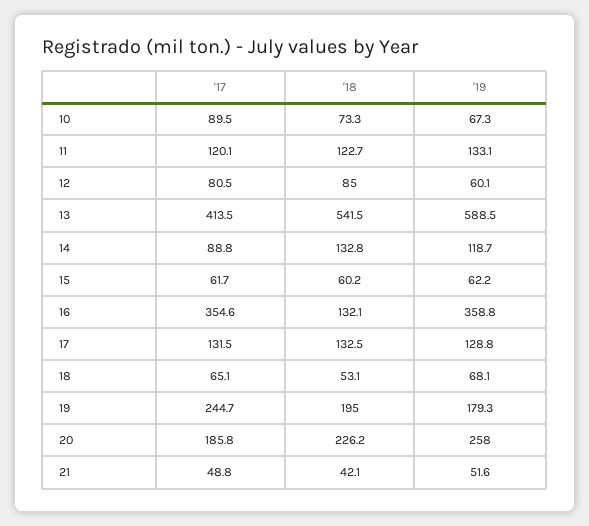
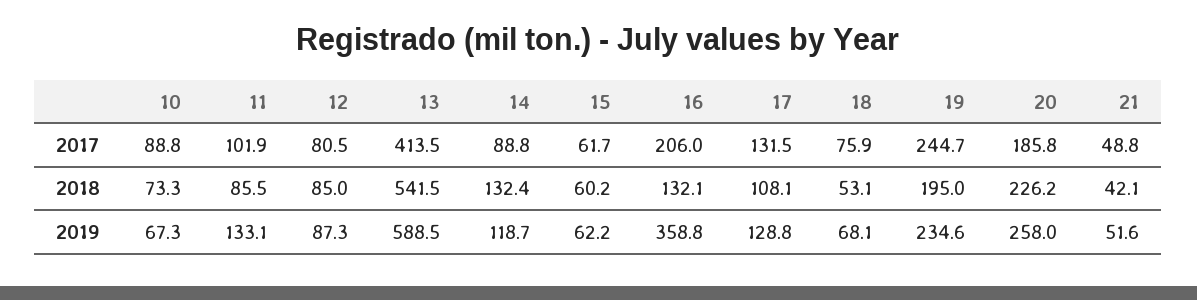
'17, 10: 89.5 -> 88.8
'17, 11: 120.1 -> 101.9
'18, 11: 122.7 -> 85.5
'19, 12: 60.1 -> 87.3
'18, 14: 132.8 -> 132.4
'17, 16: 354.6 -> 206
'18, 17: 132.5 -> 108.1
'17, 18: 65.1 -> 75.9
'19, 19: 179.3 -> 234.6

